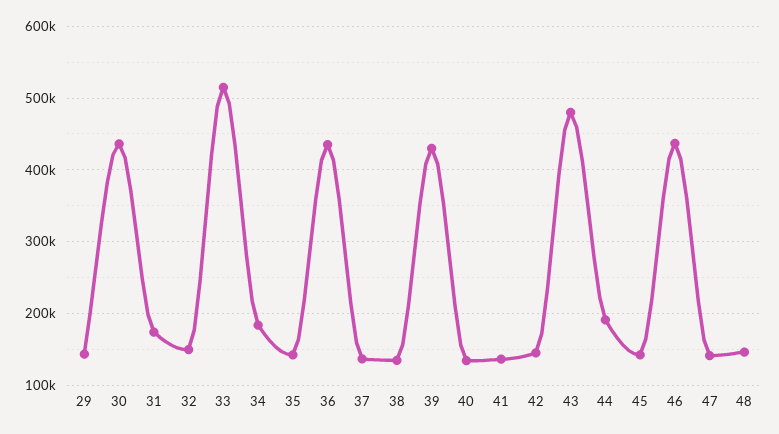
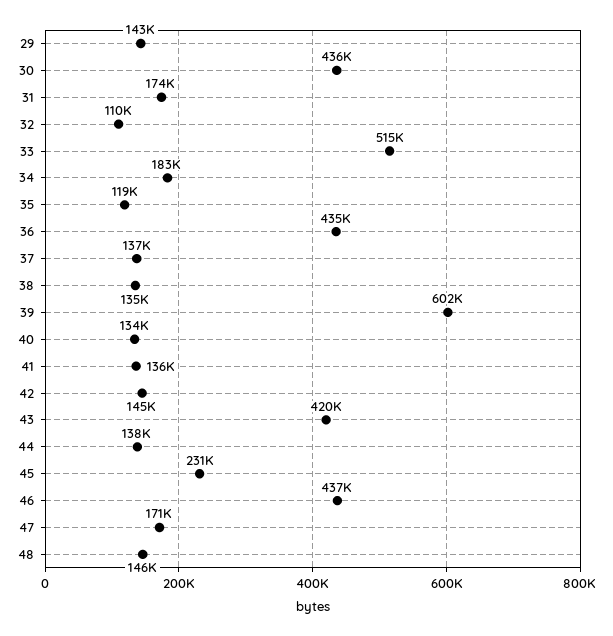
32: 150000 -> 110000
35: 140000 -> 119000
39: 430000 -> 602000
43: 480000 -> 420000
44: 190000 -> 138000
45: 140000 -> 231000
47: 140000 -> 171000

